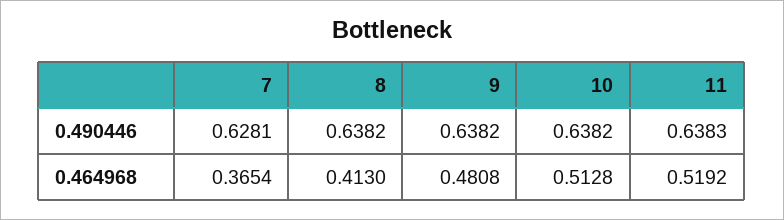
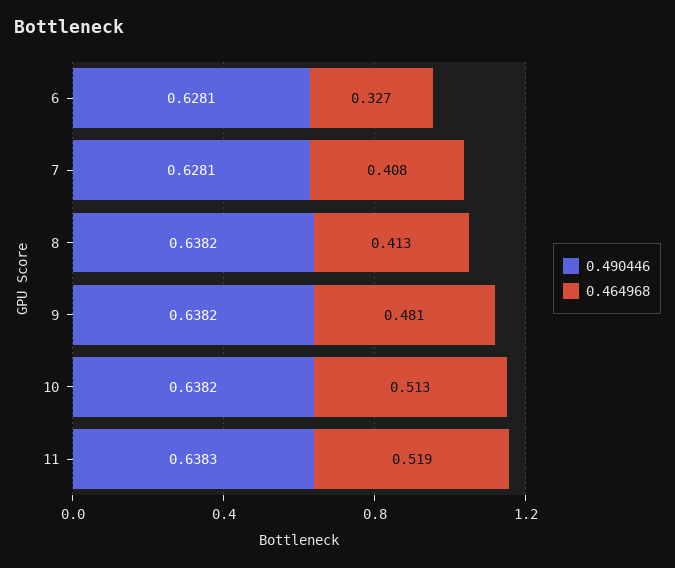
0.464968, 7: 0.3654 -> 0.408
0.490446, 6: none -> 0.6281
0.464968, 6: none -> 0.327

